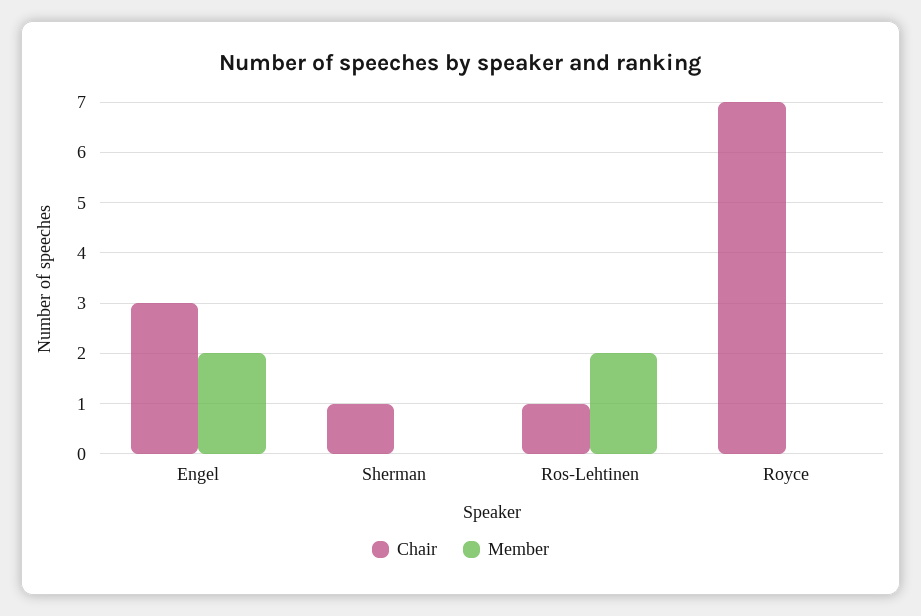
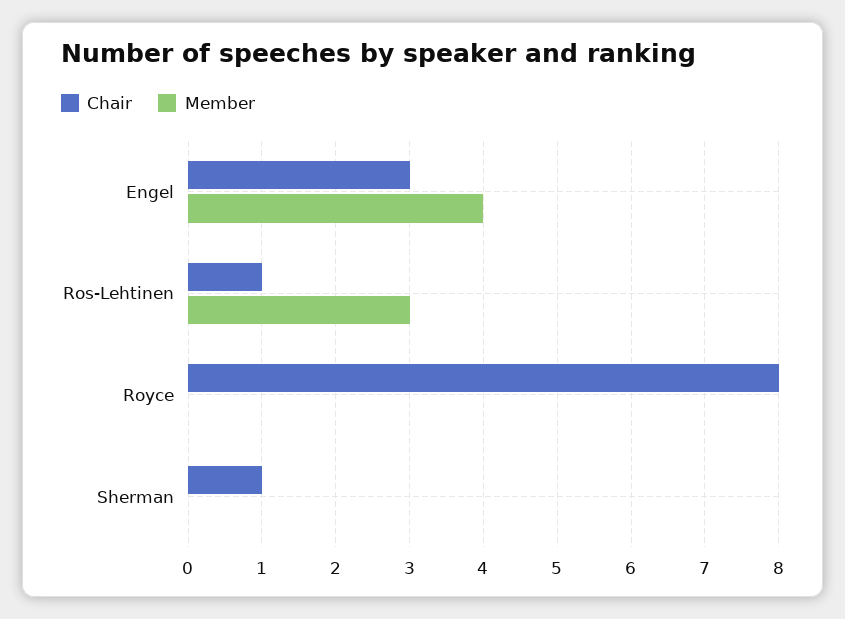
Member, Engel: 2 -> 4
Member, Ros-Lehtinen: 2 -> 3
Chair, Royce: 7 -> 8

